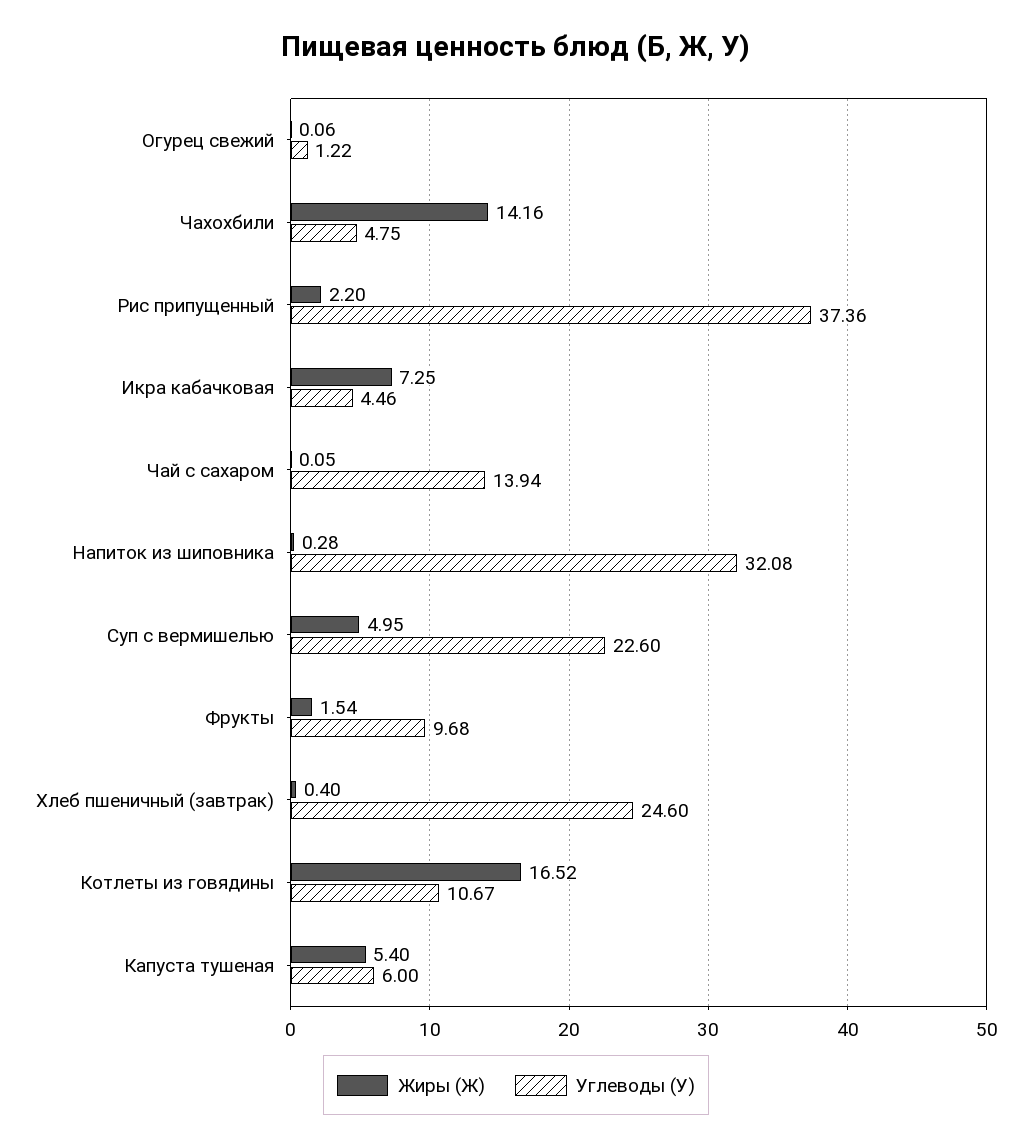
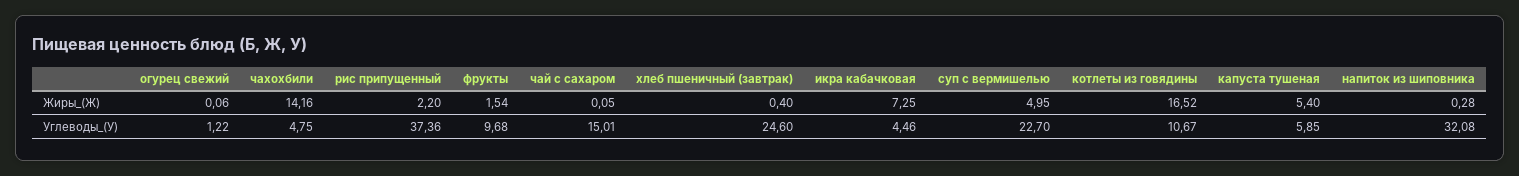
Углеводы (У), Чай с сахаром: 13.94 -> 15.01
Углеводы (У), Суп с вермишелью: 22.6 -> 22.7
Углеводы (У), Капуста тушеная: 6 -> 5.85

